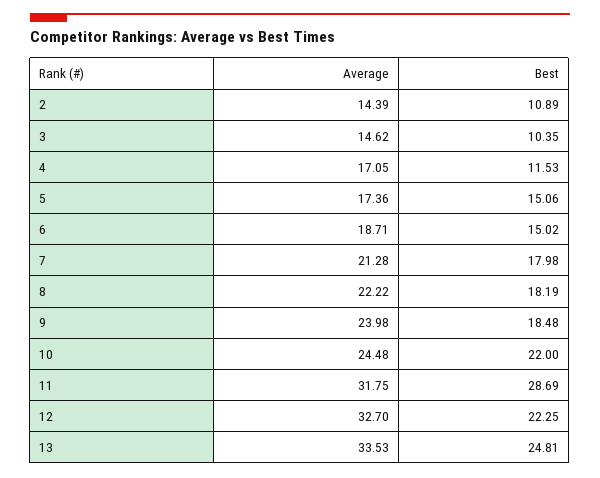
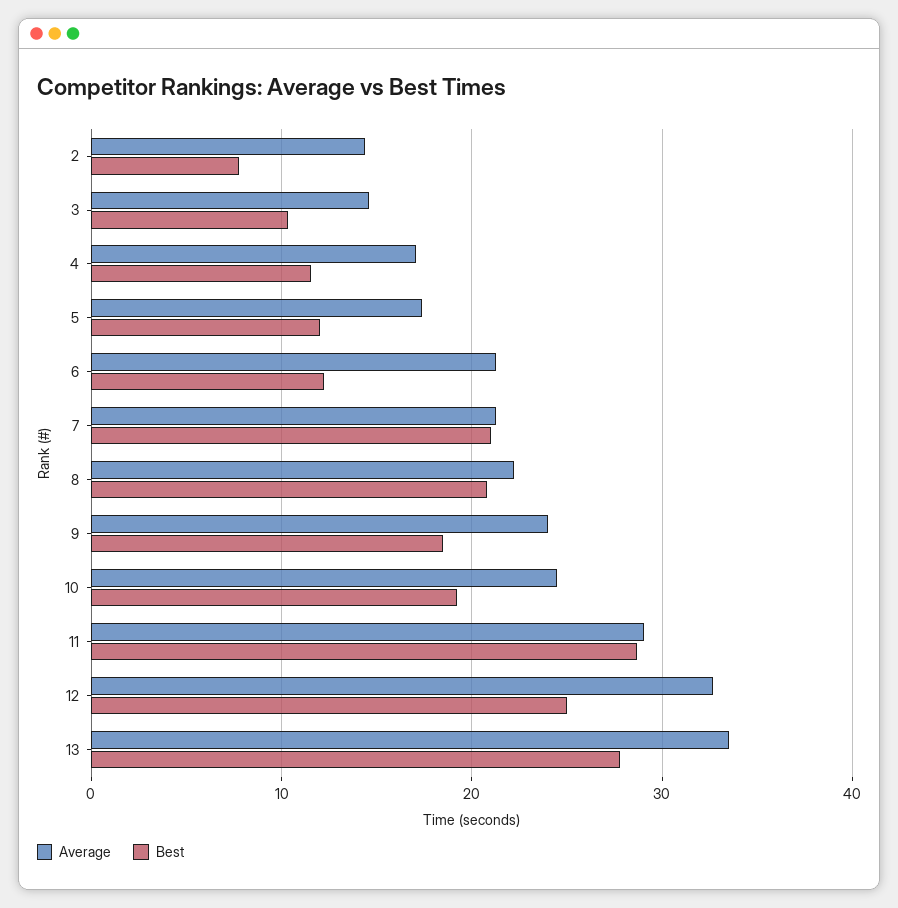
Best, 2: 10.89 -> 8
Best, 5: 15.06 -> 12
Average, 6: 18.71 -> 21
Best, 6: 15.02 -> 12
Best, 7: 17.98 -> 21
Best, 8: 18.19 -> 21
Best, 10: 22 -> 19
Average, 11: 31.75 -> 29
Best, 12: 22.25 -> 25
Best, 13: 24.81 -> 28

